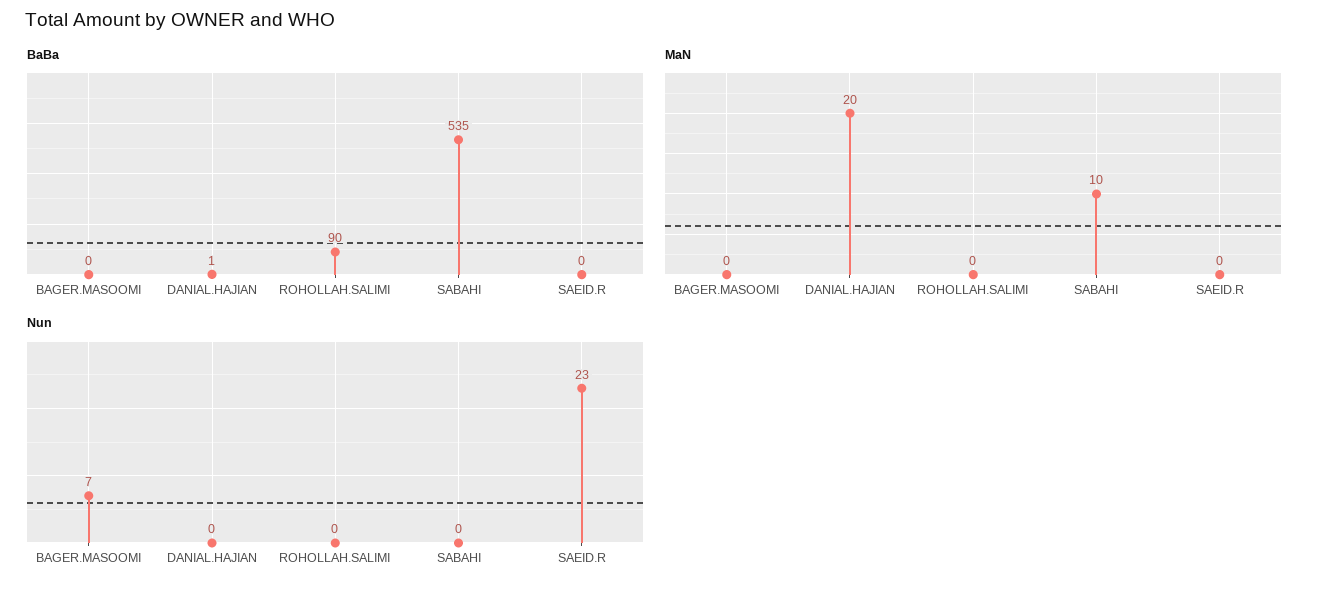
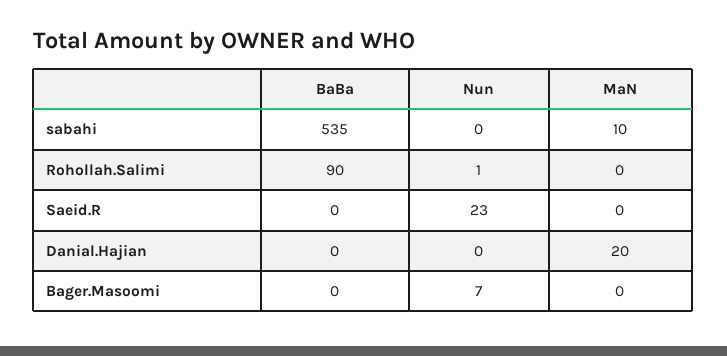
BaBa, DANIAL.HAJIAN: 1 -> 0
Nun, ROHOLLAH.SALIMI: 0 -> 1

